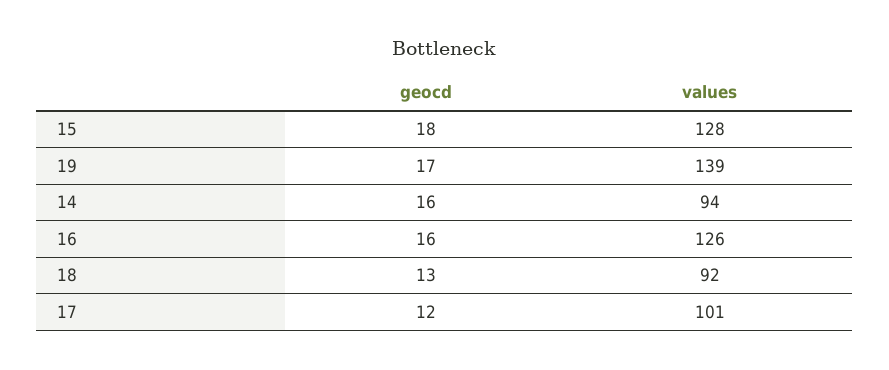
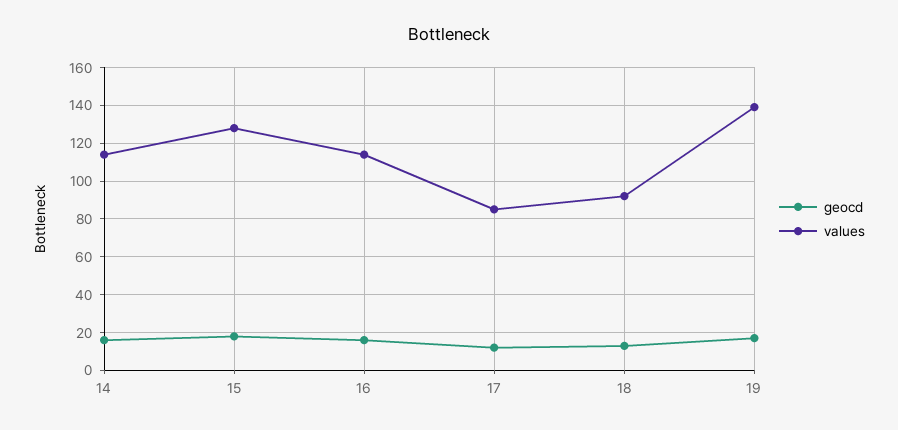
values, 14: 94 -> 115
values, 16: 126 -> 115
values, 17: 101 -> 85

